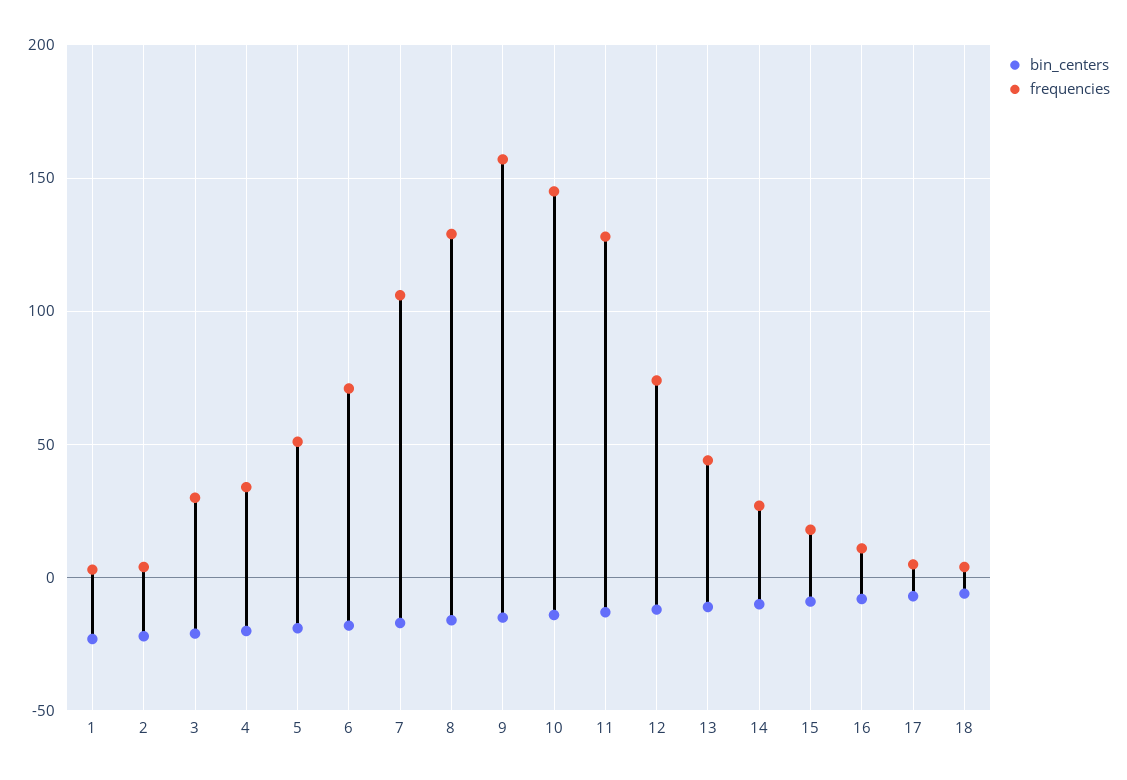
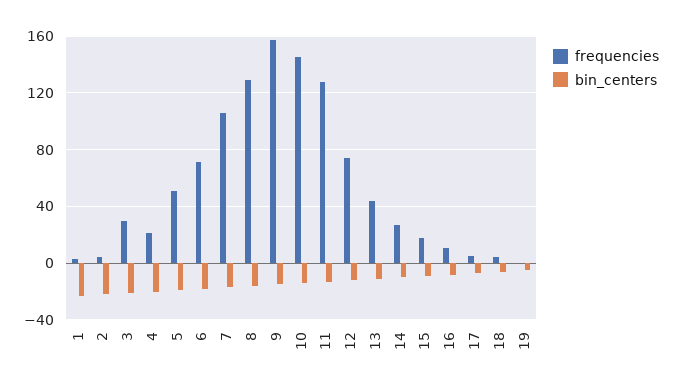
frequencies, 4: 35 -> 20
frequencies, 19: none -> 0
bin_centers, 19: none -> -5

